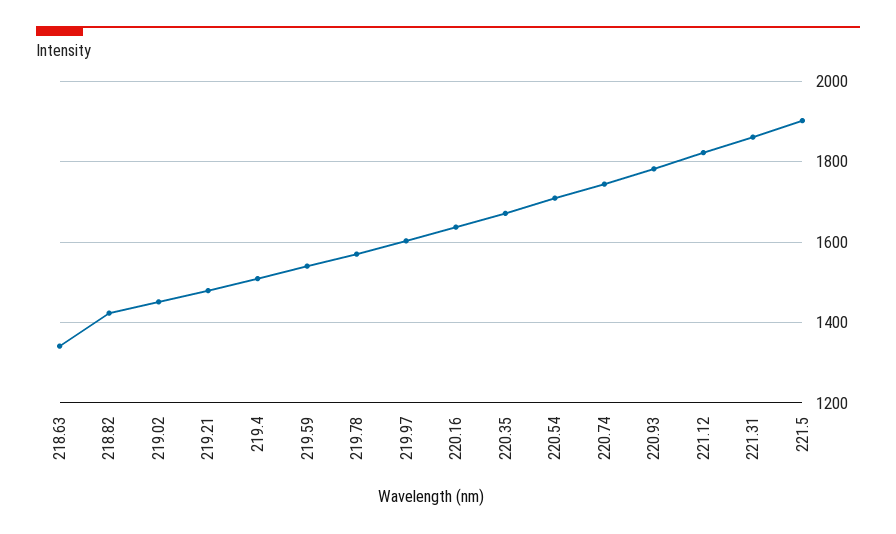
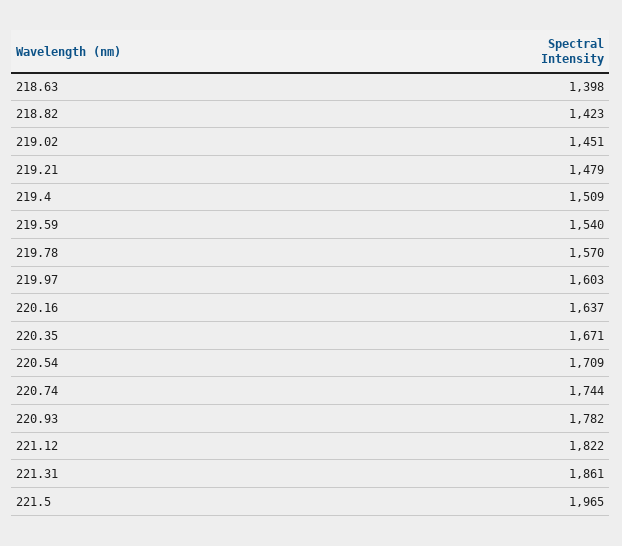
218.63: 1340 -> 1398
221.5: 1900 -> 1965

